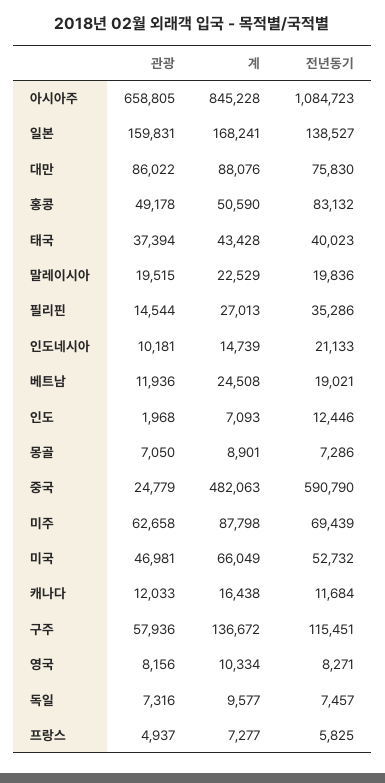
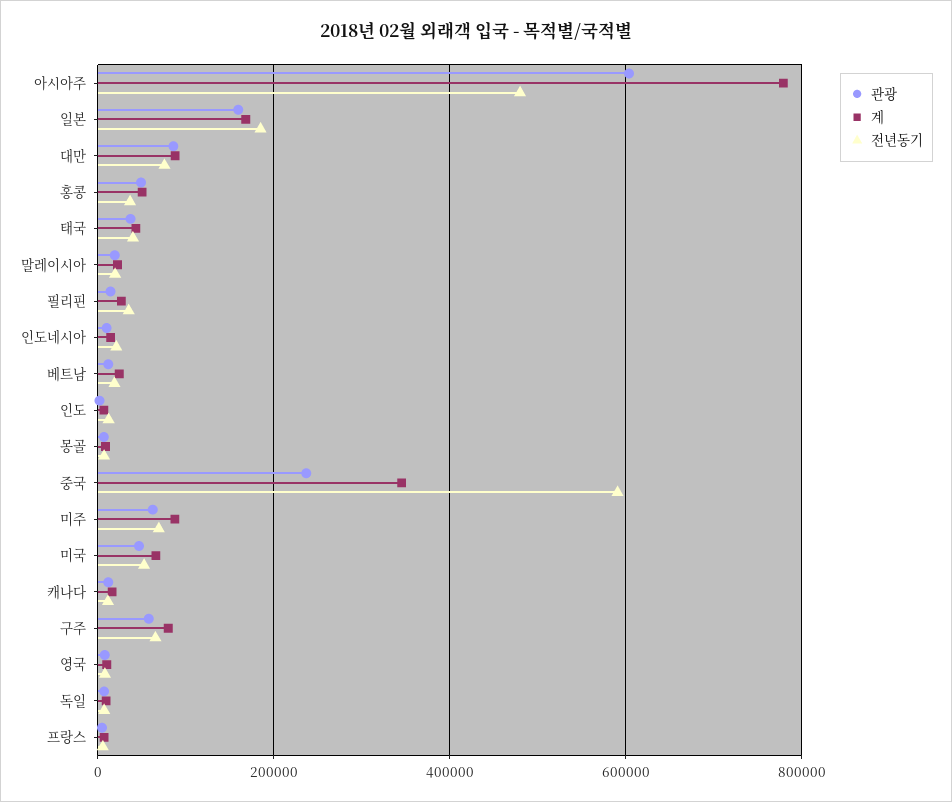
관광, 아시아주: 658805 -> 600000
계, 아시아주: 845228 -> 780000
전년동기, 아시아주: 1084723 -> 480000
전년동기, 일본: 138527 -> 180000
전년동기, 홍콩: 83132 -> 40000
관광, 중국: 24779 -> 240000
계, 중국: 482063 -> 340000
계, 구주: 136672 -> 80000
전년동기, 구주: 115451 -> 60000

